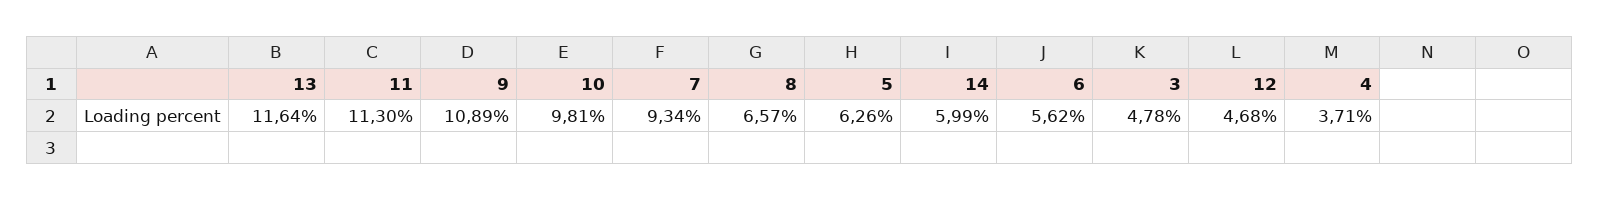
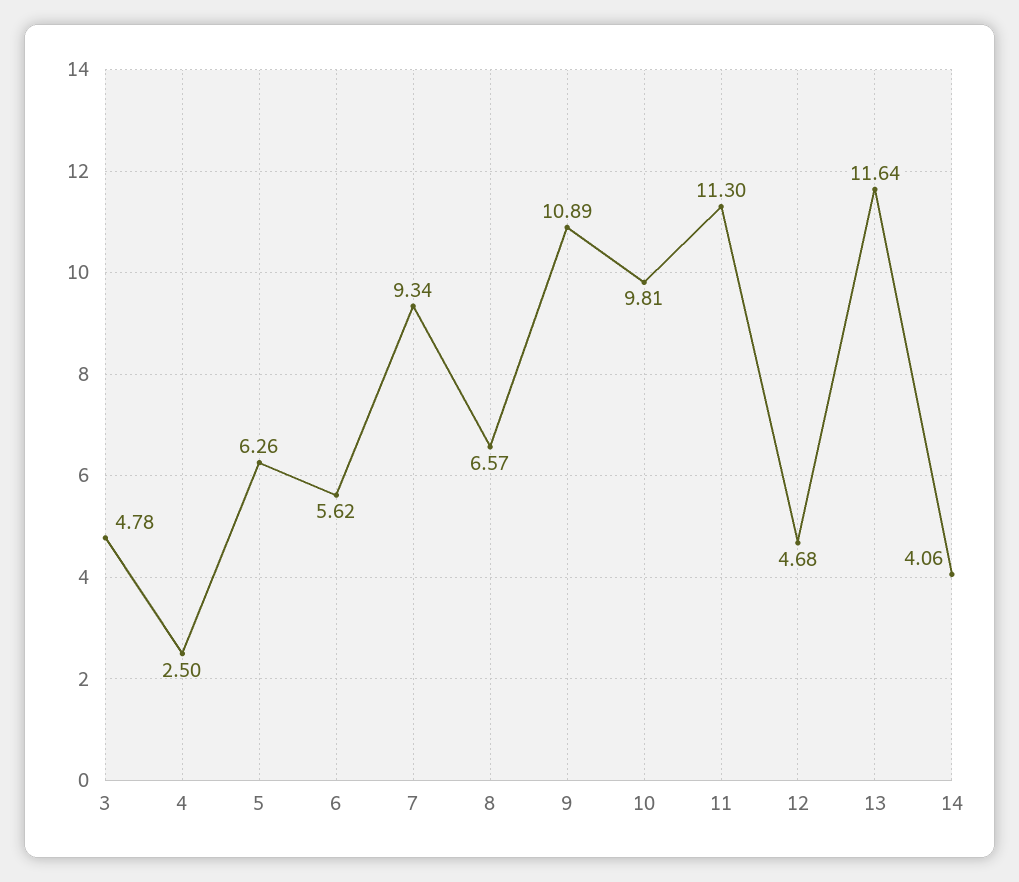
14: 5.99 -> 4.06
4: 3.71 -> 2.5

